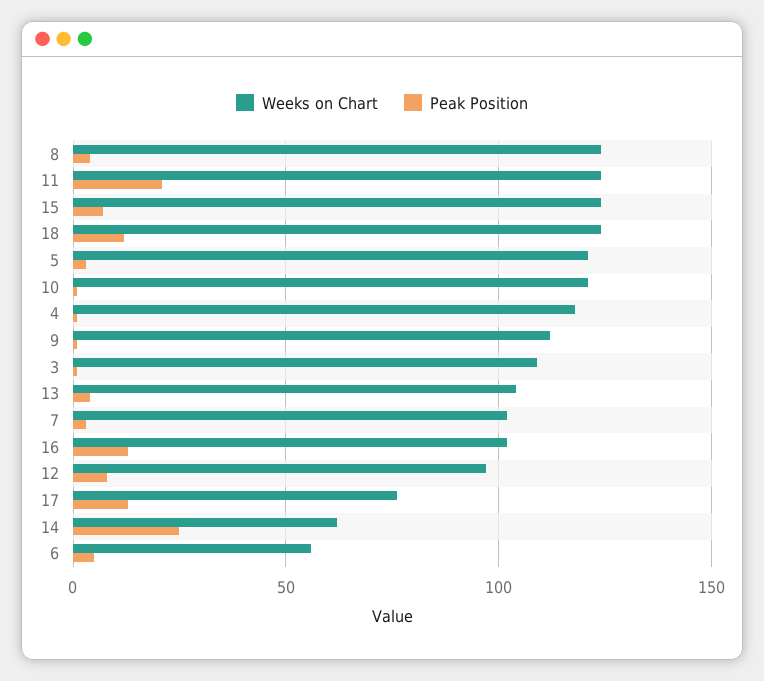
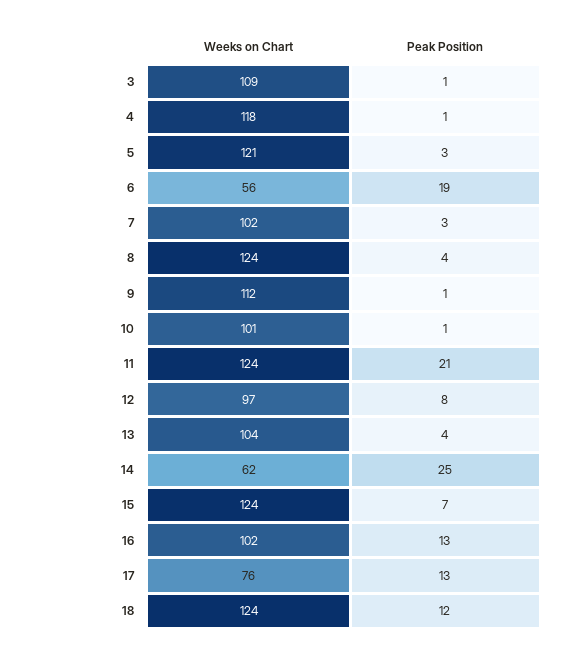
Weeks on Chart, 10: 120 -> 101
Peak Position, 6: 5 -> 19

